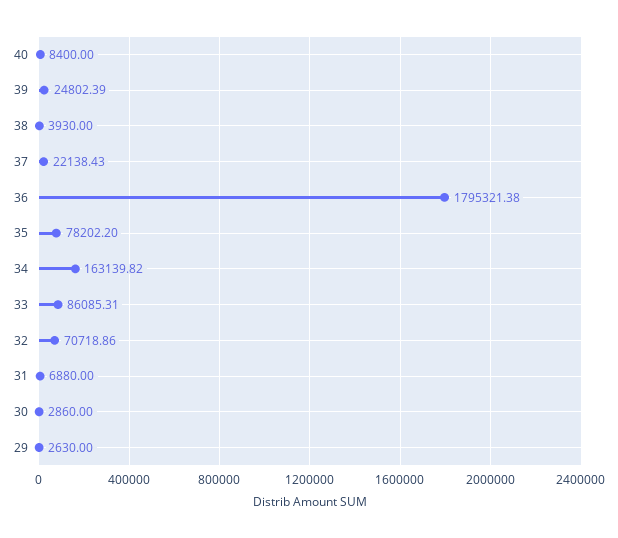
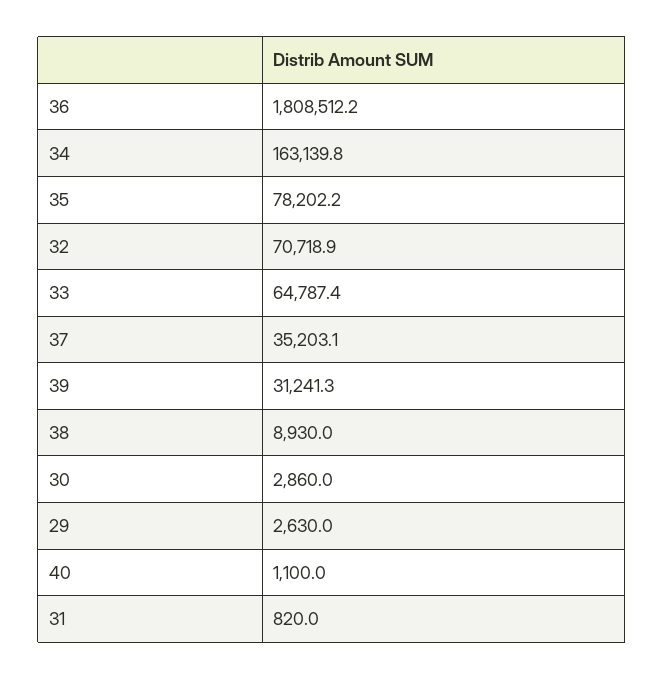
40: 8400 -> 1100
39: 24802.39 -> 31241.3
38: 3930 -> 8930
37: 22138.43 -> 35203.1
36: 1795321.38 -> 1808512.2
33: 86085.31 -> 64787.4
31: 6880 -> 820

